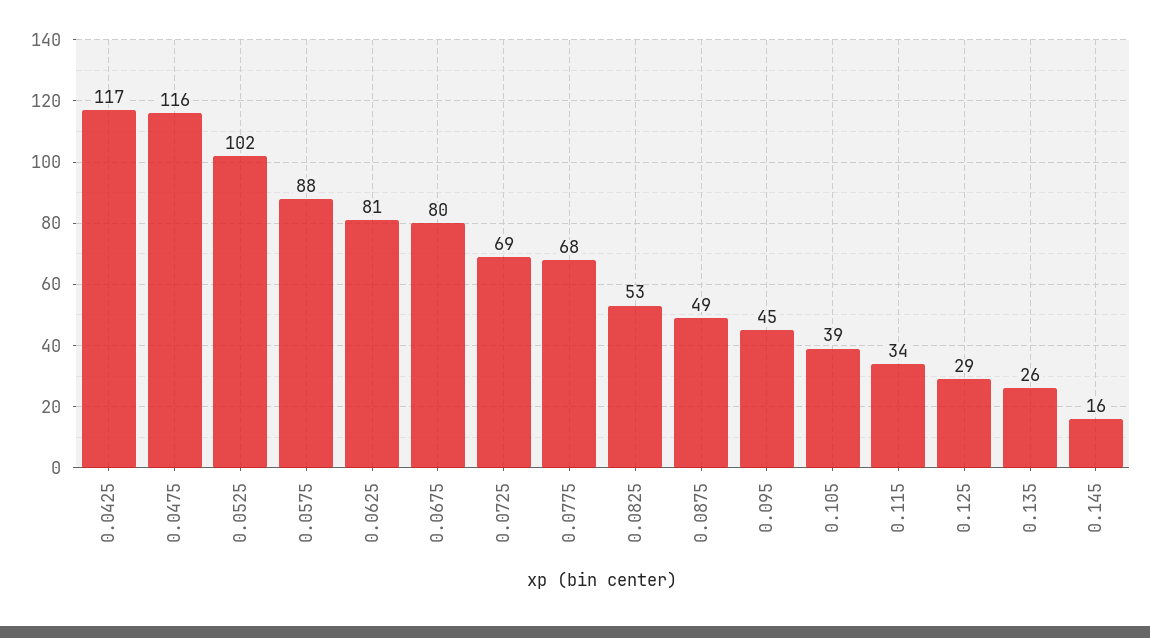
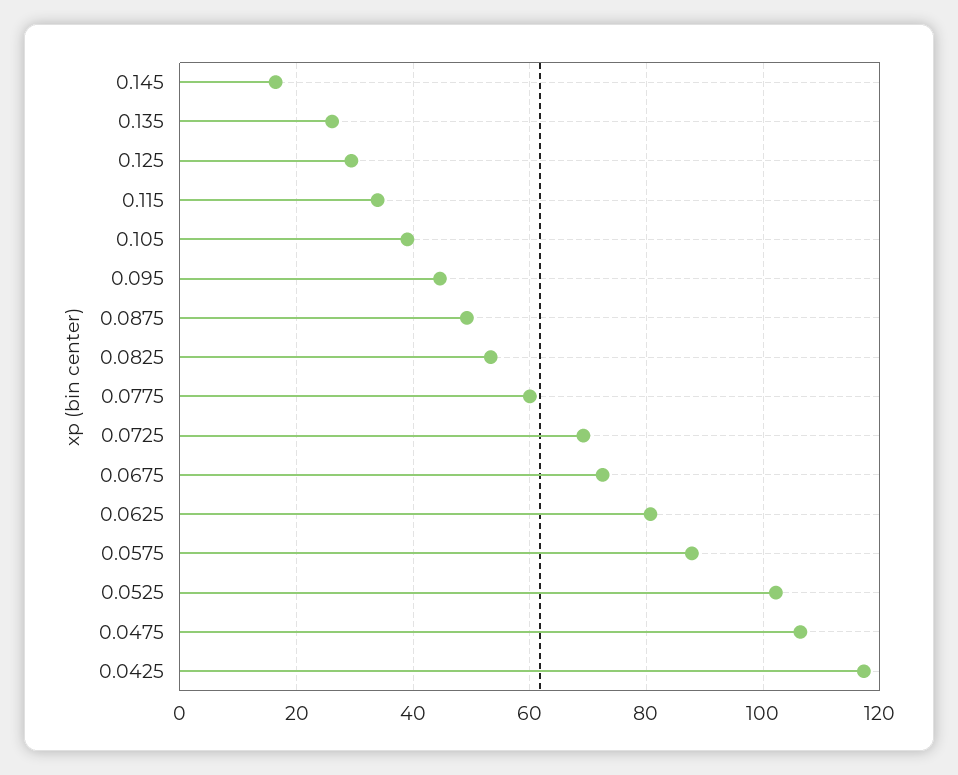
0.0475: 116 -> 106
0.0675: 80 -> 72
0.0775: 68 -> 60

